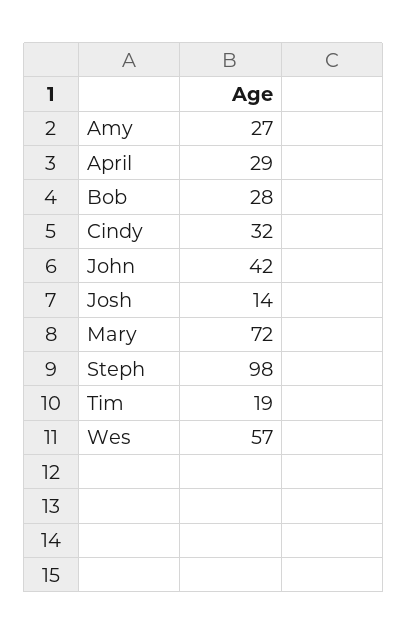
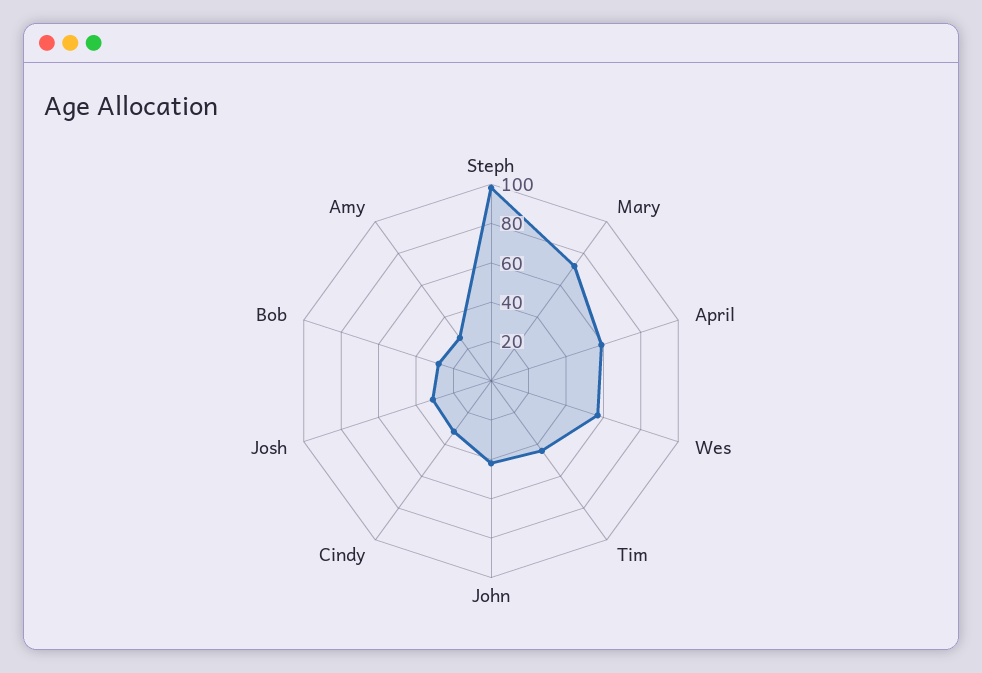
April: 29 -> 60
Josh: 14 -> 30
Tim: 19 -> 45

